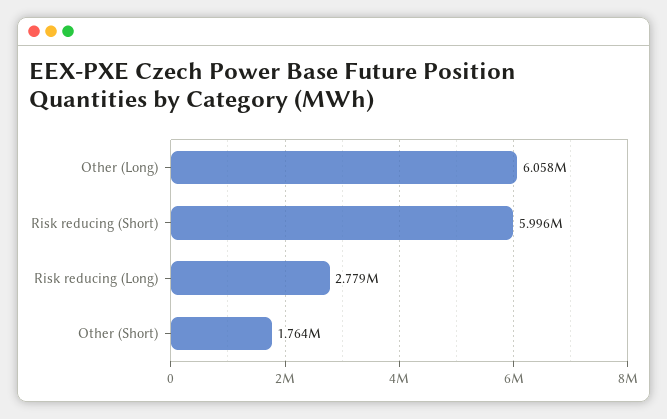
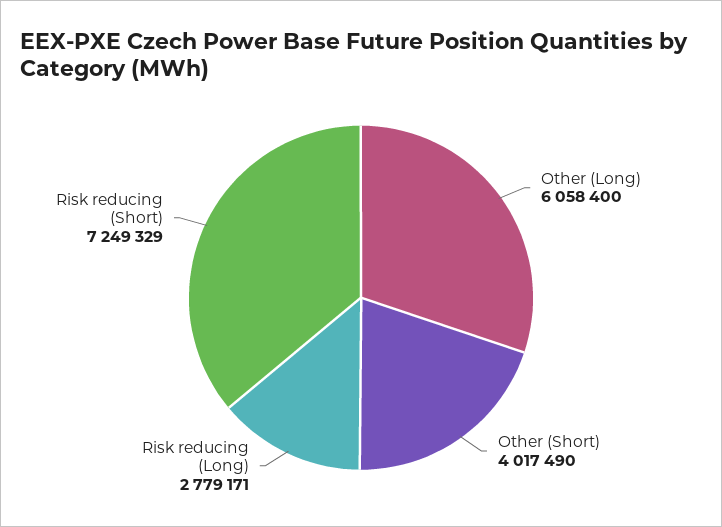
Risk reducing (Short): 5996000 -> 7249329
Other (Short): 1764000 -> 4017490

